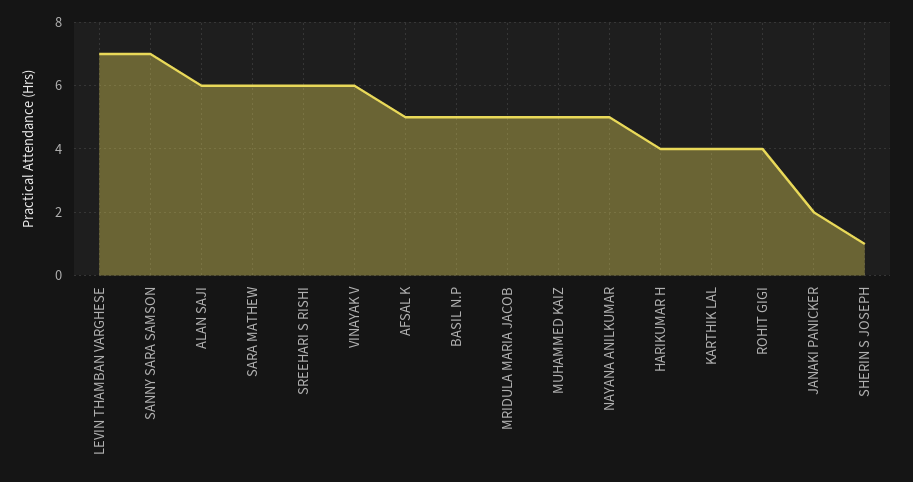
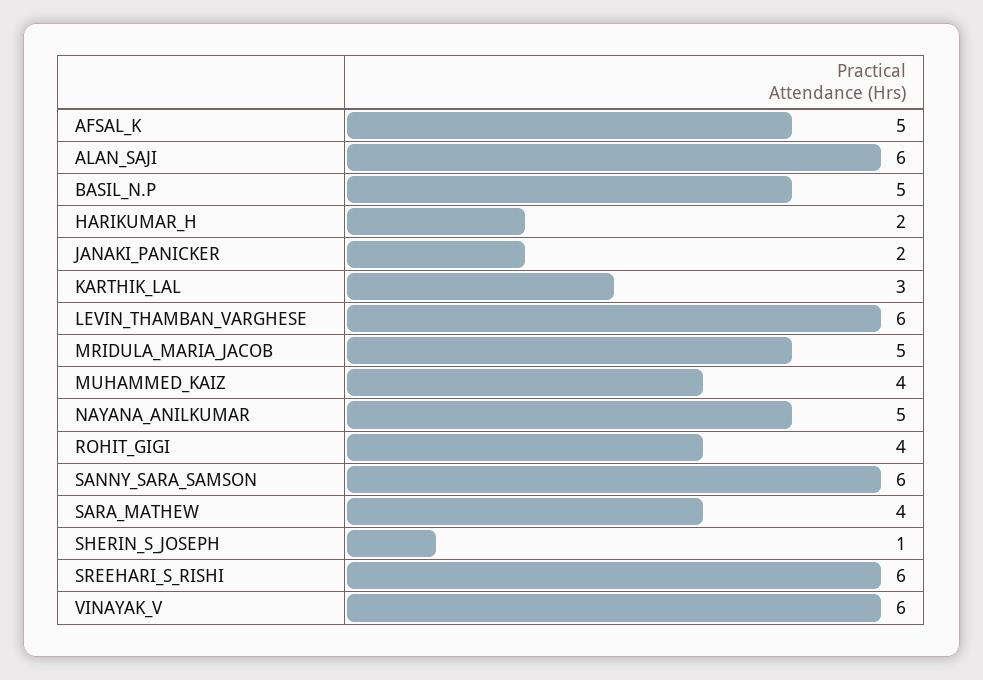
LEVIN THAMBAN VARGHESE: 7 -> 6
SANNY SARA SAMSON: 7 -> 6
SARA MATHEW: 6 -> 4
MUHAMMED KAIZ: 5 -> 4
HARIKUMAR H: 4 -> 2
KARTHIK LAL: 4 -> 3

